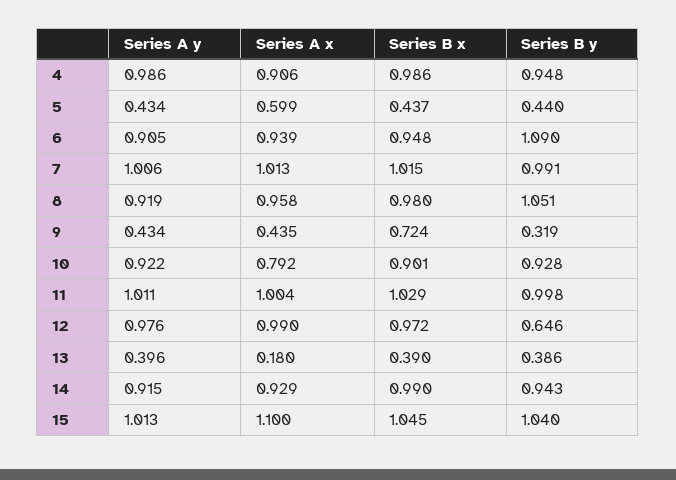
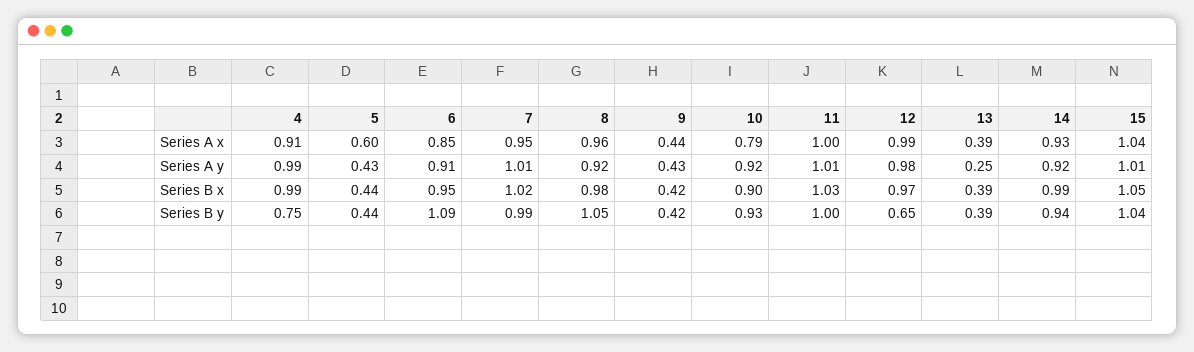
Series B y, 4: 0.948 -> 0.75
Series A x, 6: 0.939 -> 0.85
Series A x, 7: 1.013 -> 0.95
Series B x, 9: 0.724 -> 0.42
Series B y, 9: 0.319 -> 0.42
Series A y, 13: 0.396 -> 0.25
Series A x, 13: 0.18 -> 0.39
Series A x, 15: 1.1 -> 1.04

